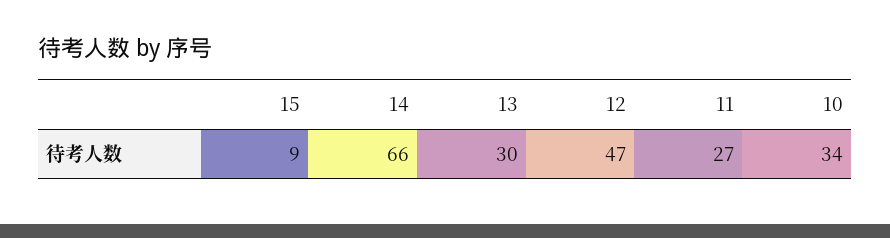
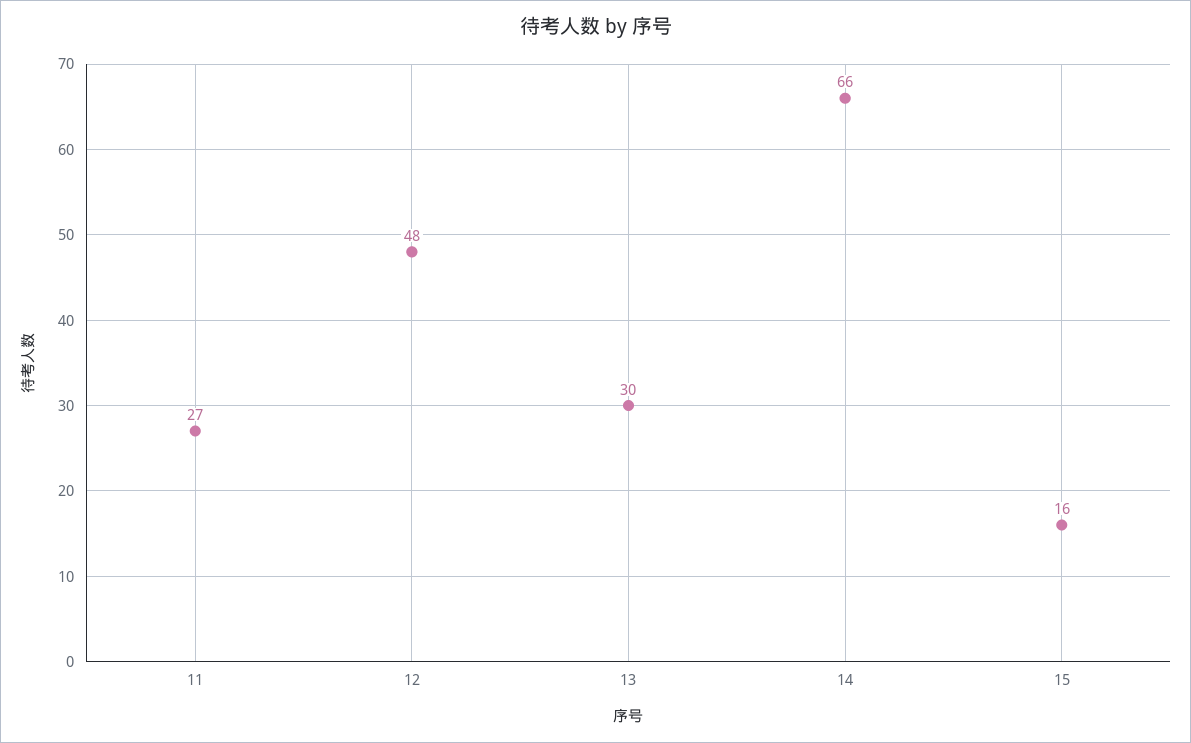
15: 9 -> 16
12: 47 -> 48
10: 34 -> none

